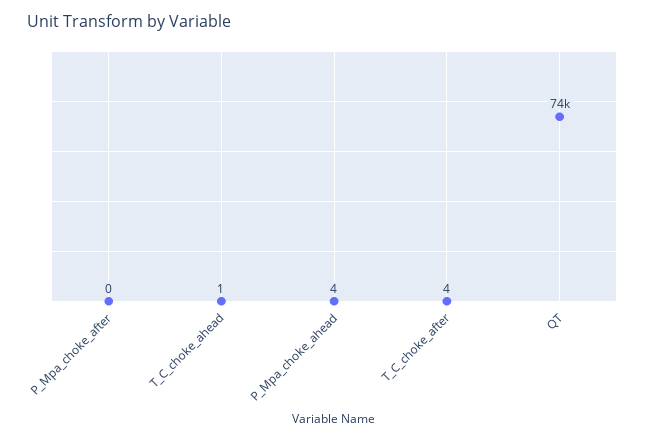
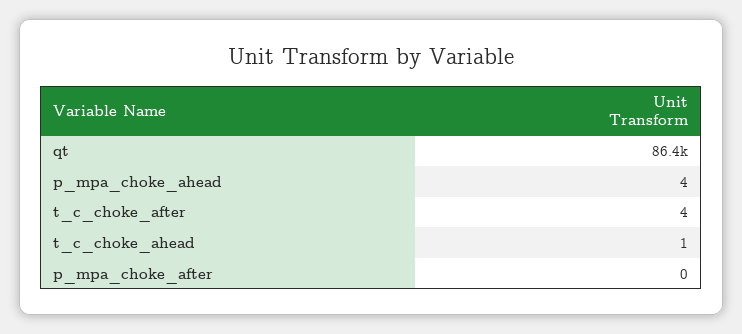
QT: 74000 -> 86400

